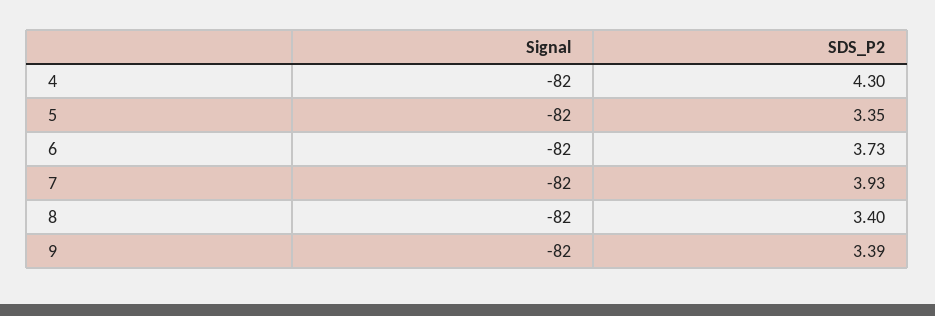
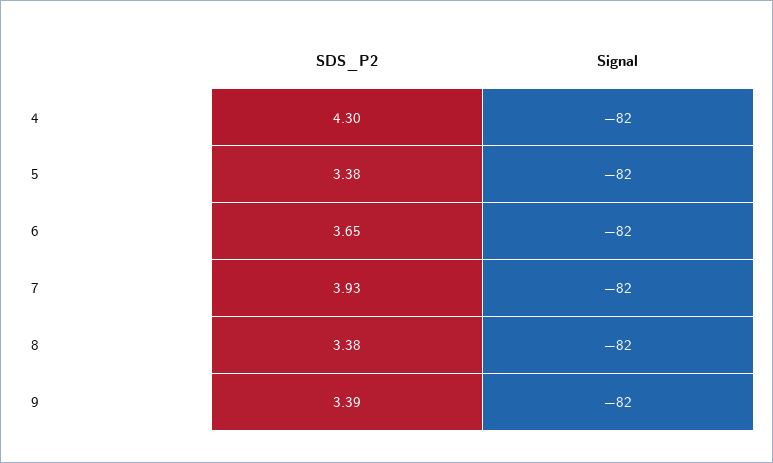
SDS_P2, 5: 3.35 -> 3.38
SDS_P2, 6: 3.73 -> 3.65
SDS_P2, 8: 3.4 -> 3.38

